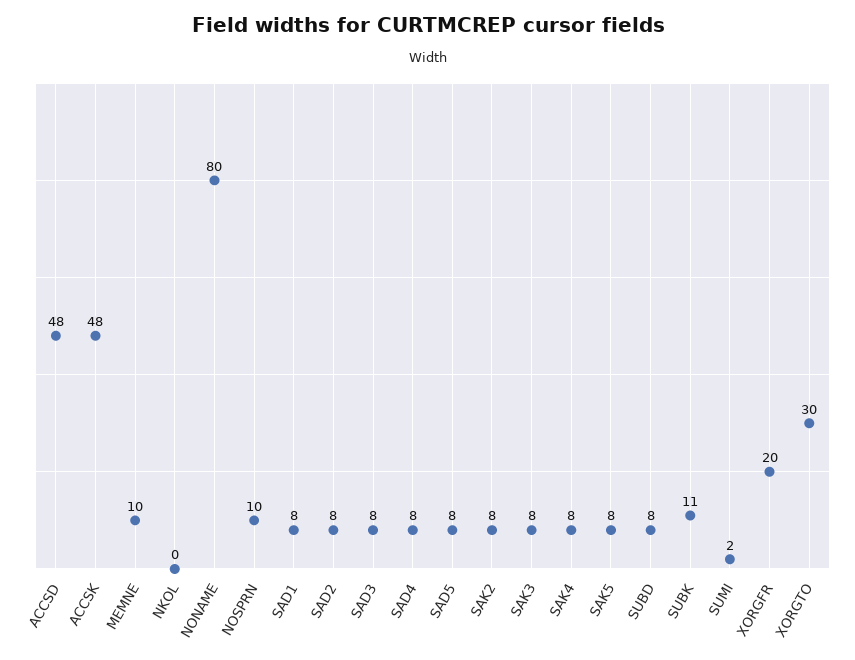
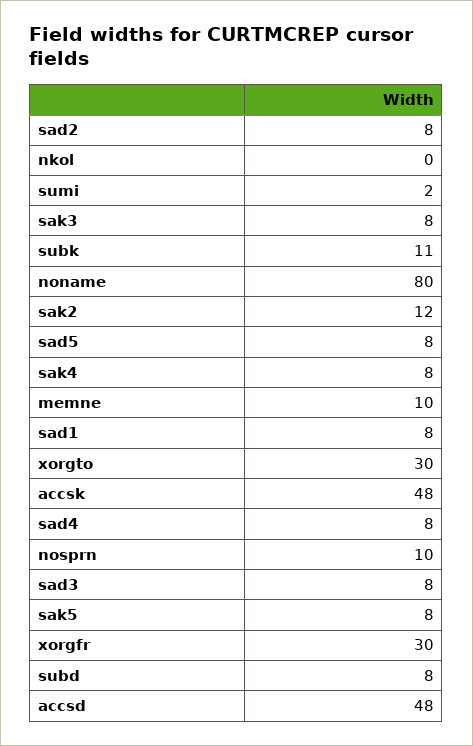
SAK2: 8 -> 12
XORGFR: 20 -> 30

